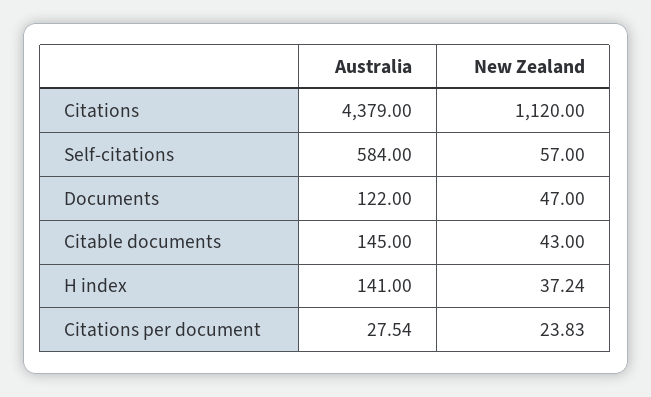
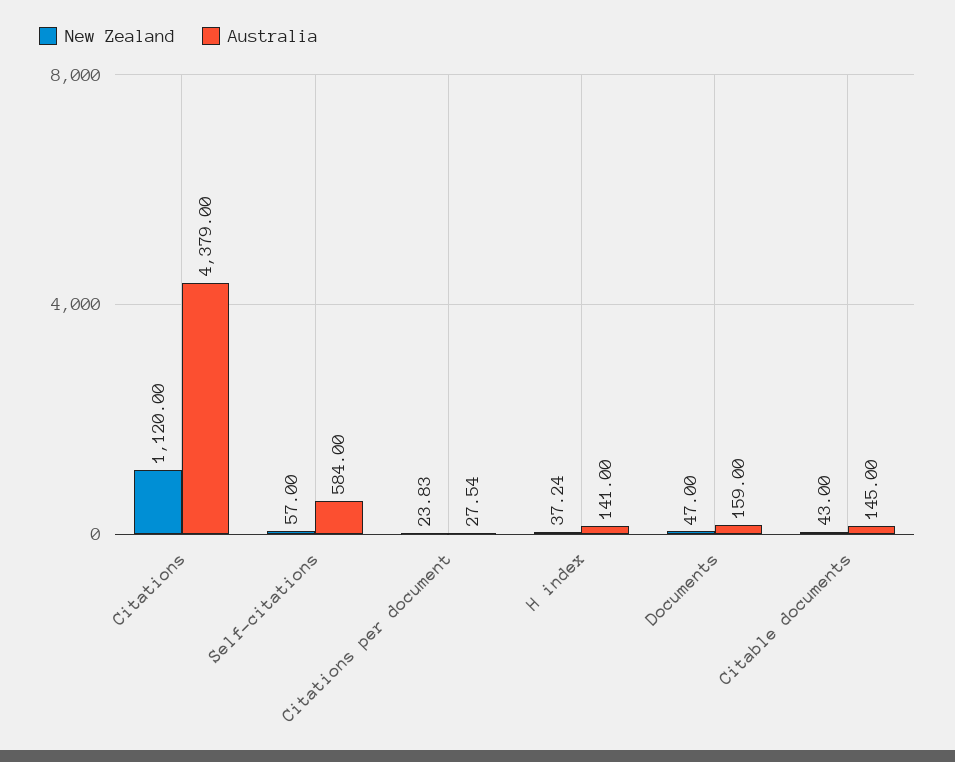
Australia, Documents: 122 -> 159

